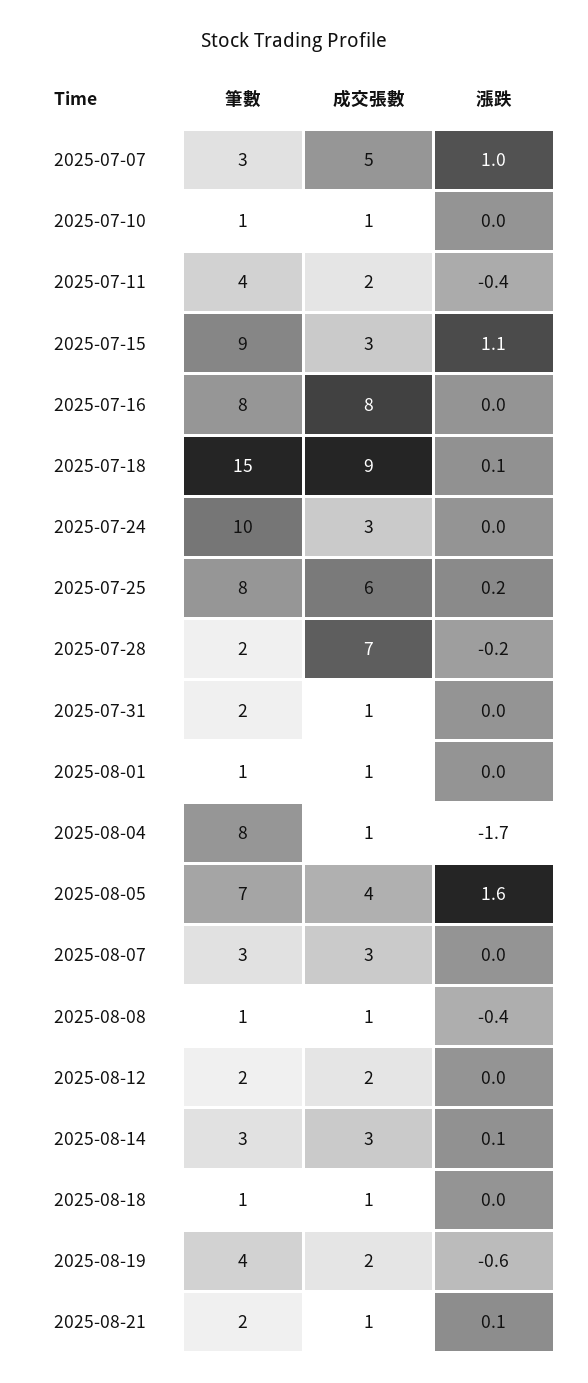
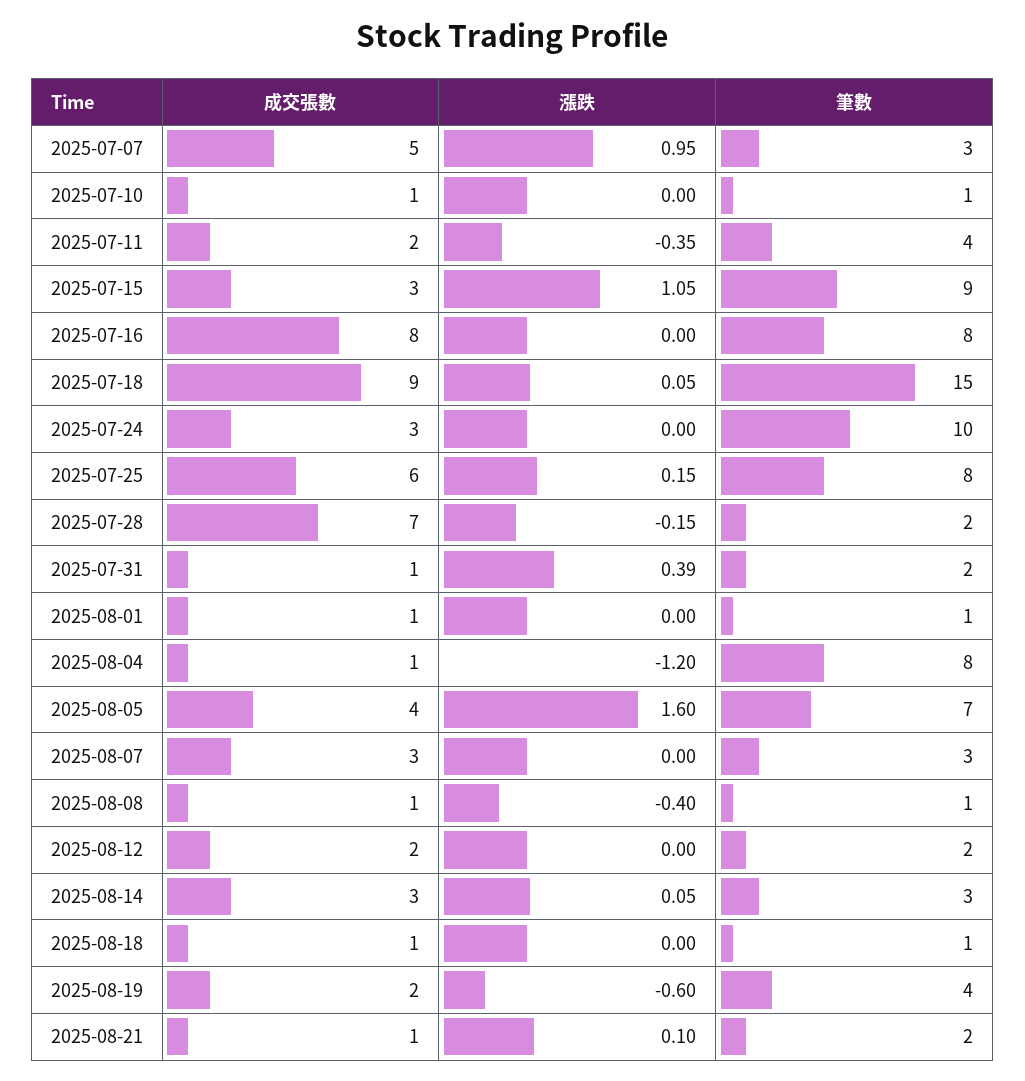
漲跌, 2025-07-31: 0 -> 0.39
漲跌, 2025-08-04: -1.7 -> -1.2

